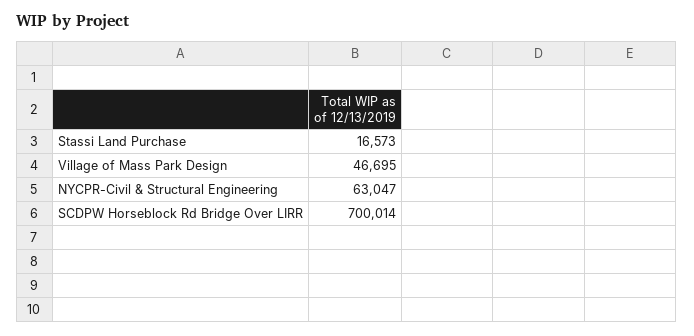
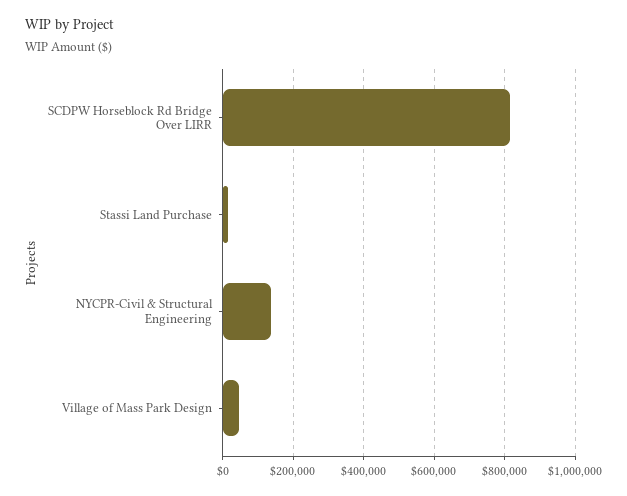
NYCPR-Civil & Structural Engineering: 63047 -> 140000
SCDPW Horseblock Rd Bridge Over LIRR: 700014 -> 820000

